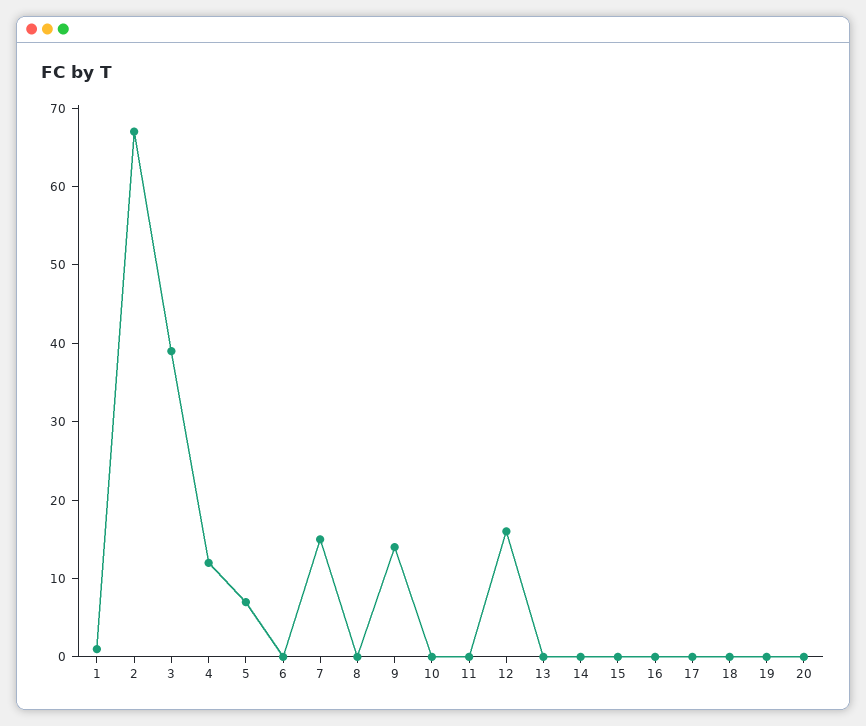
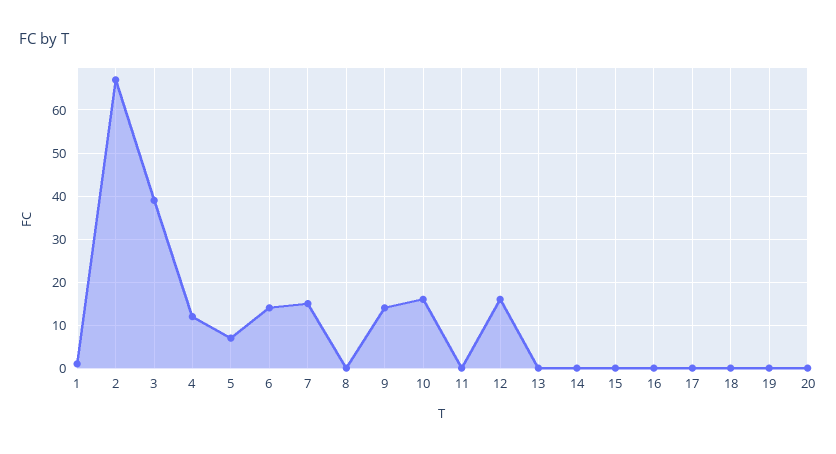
6: 0 -> 15
10: 0 -> 15

